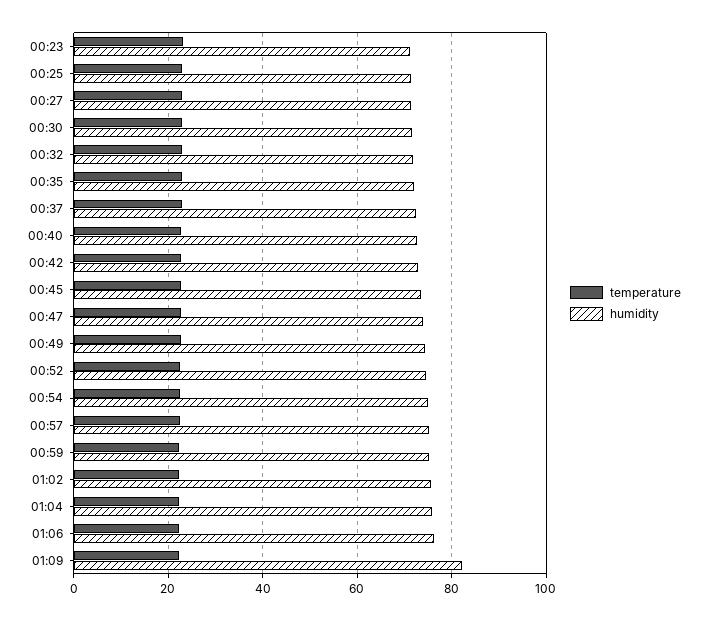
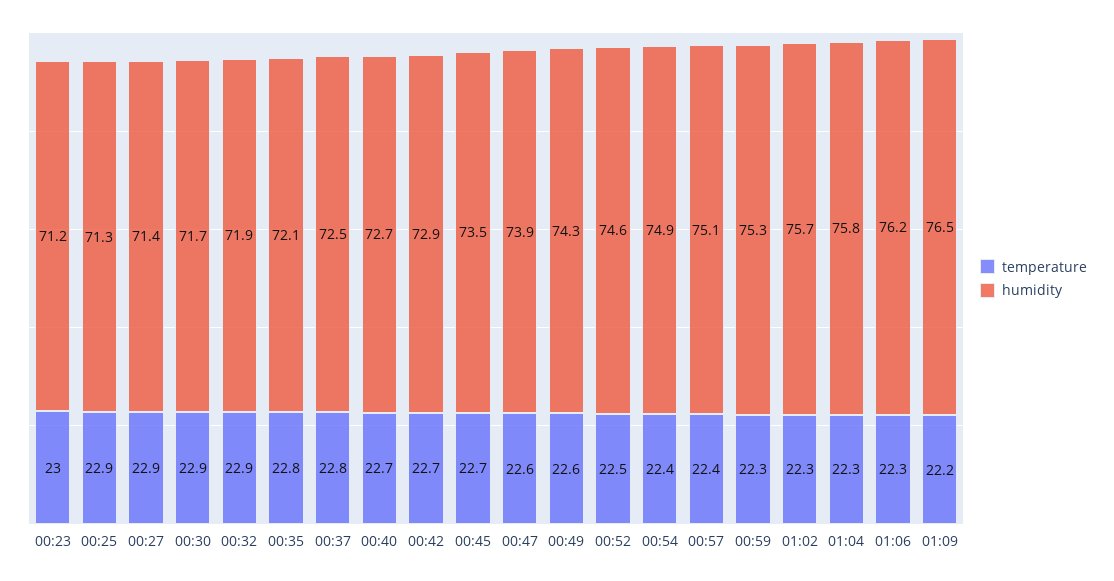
humidity, 01:09: 82 -> 76.5

